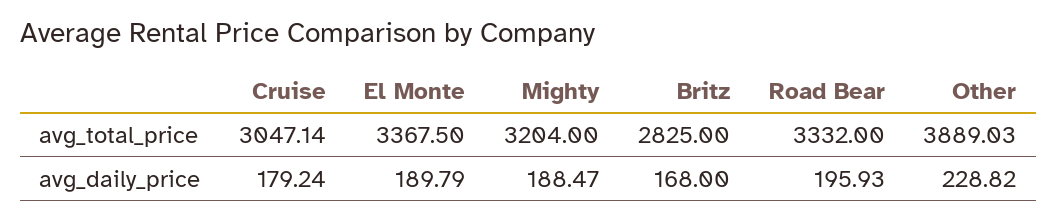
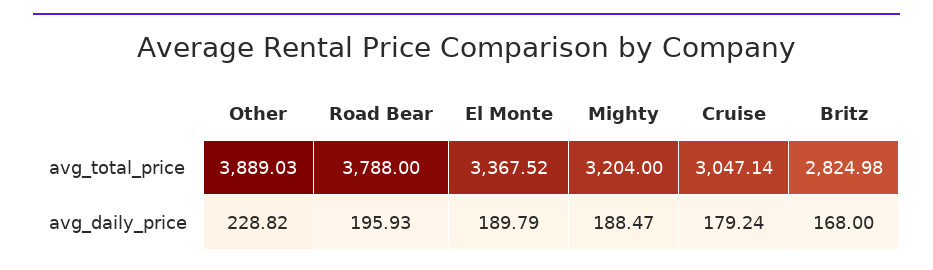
El Monte, avg_total_price: 3367.5 -> 3367.52
Britz, avg_total_price: 2825 -> 2824.98
Road Bear, avg_total_price: 3332 -> 3788

